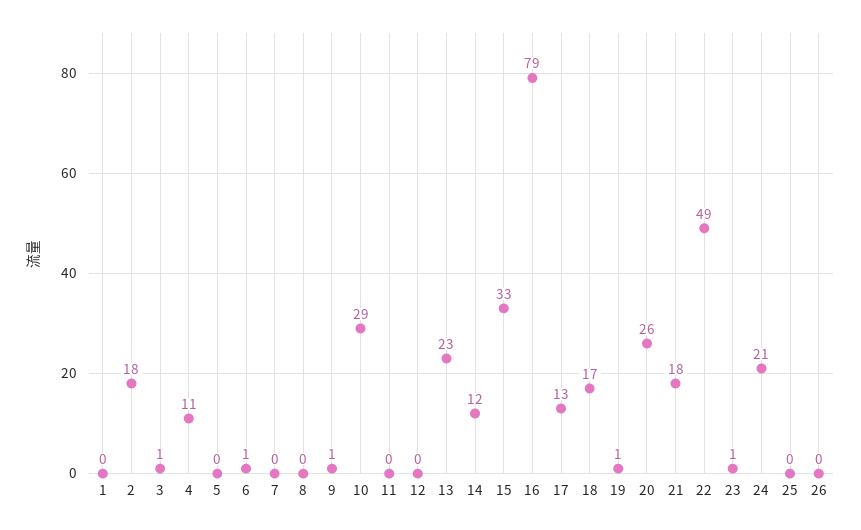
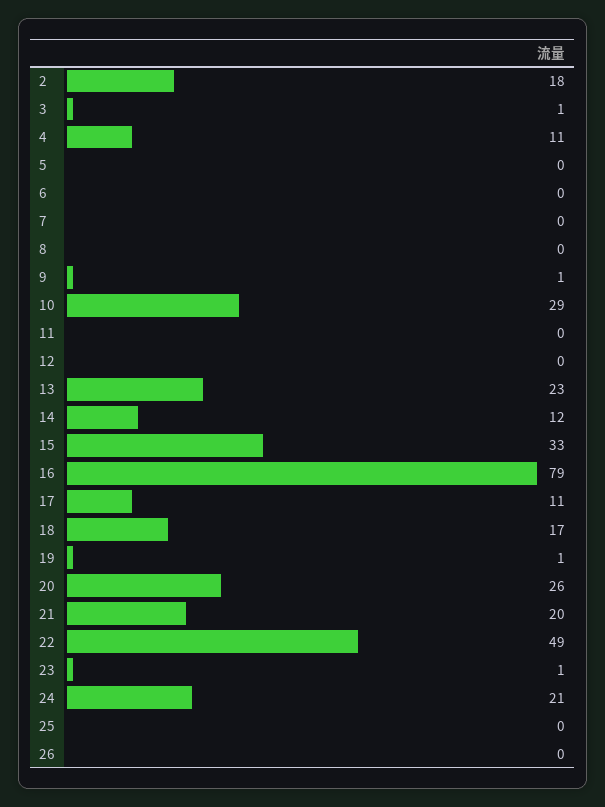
1: 0 -> none
6: 1 -> 0
17: 13 -> 11
21: 18 -> 20

